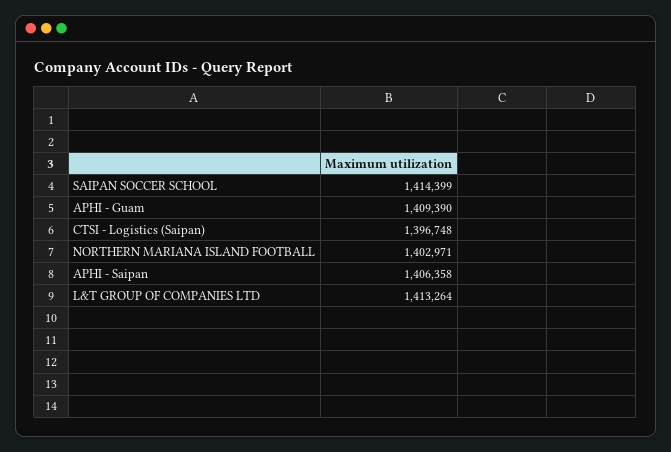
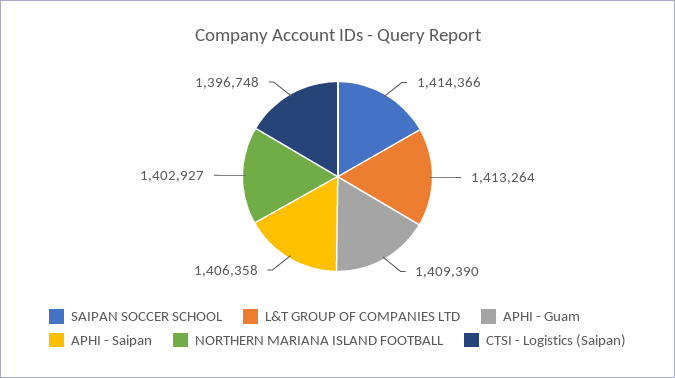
SAIPAN SOCCER SCHOOL: 1414399 -> 1414366
NORTHERN MARIANA ISLAND FOOTBALL: 1402971 -> 1402927

